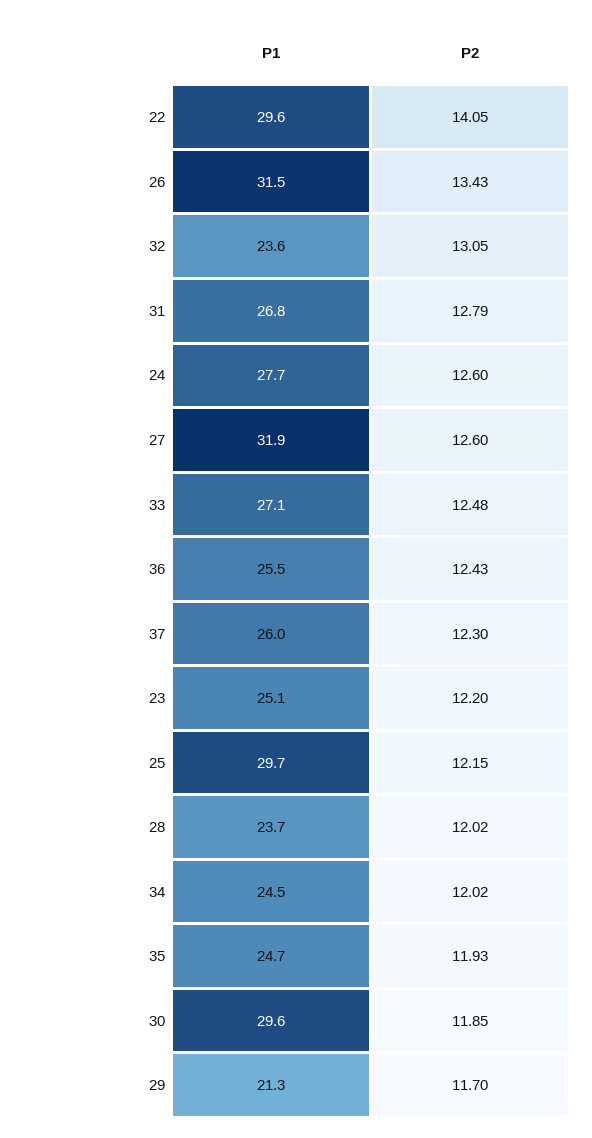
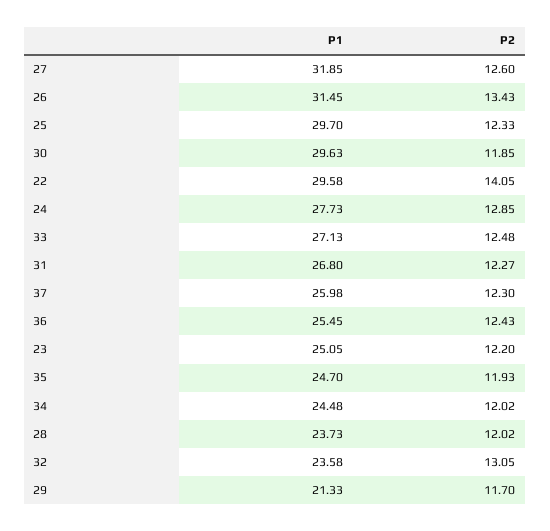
P2, 31: 12.79 -> 12.27
P2, 24: 12.6 -> 12.85
P2, 25: 12.15 -> 12.33

